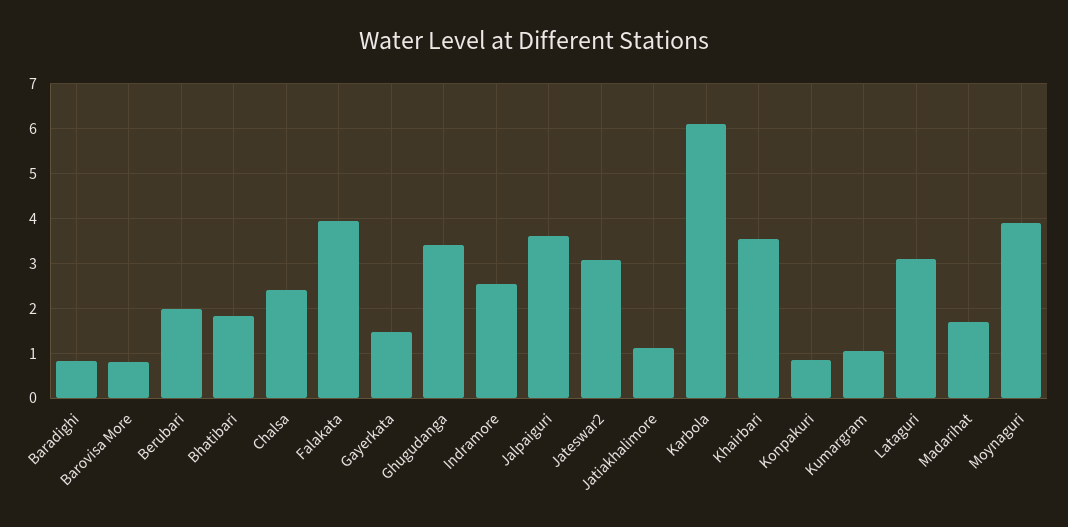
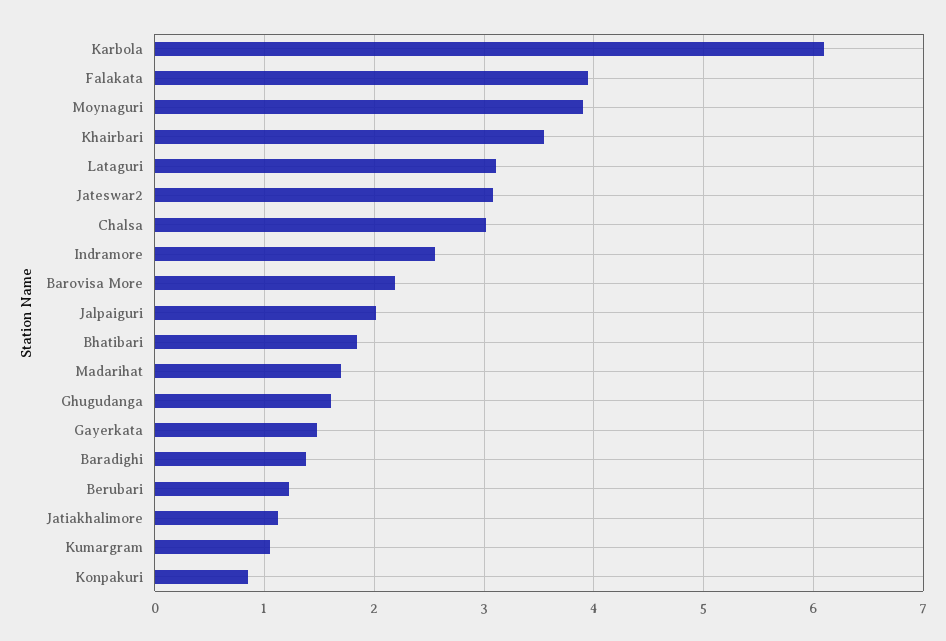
Baradighi: 0.8 -> 1.4
Barovisa More: 0.8 -> 2.2
Berubari: 2 -> 1.2
Chalsa: 2.4 -> 3
Ghugudanga: 3.4 -> 1.6
Jalpaiguri: 3.6 -> 2

